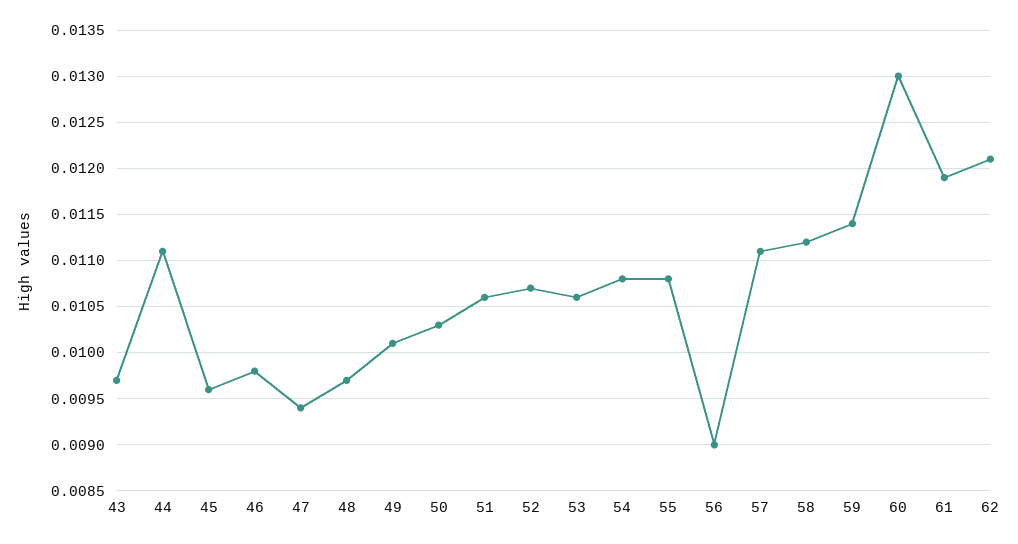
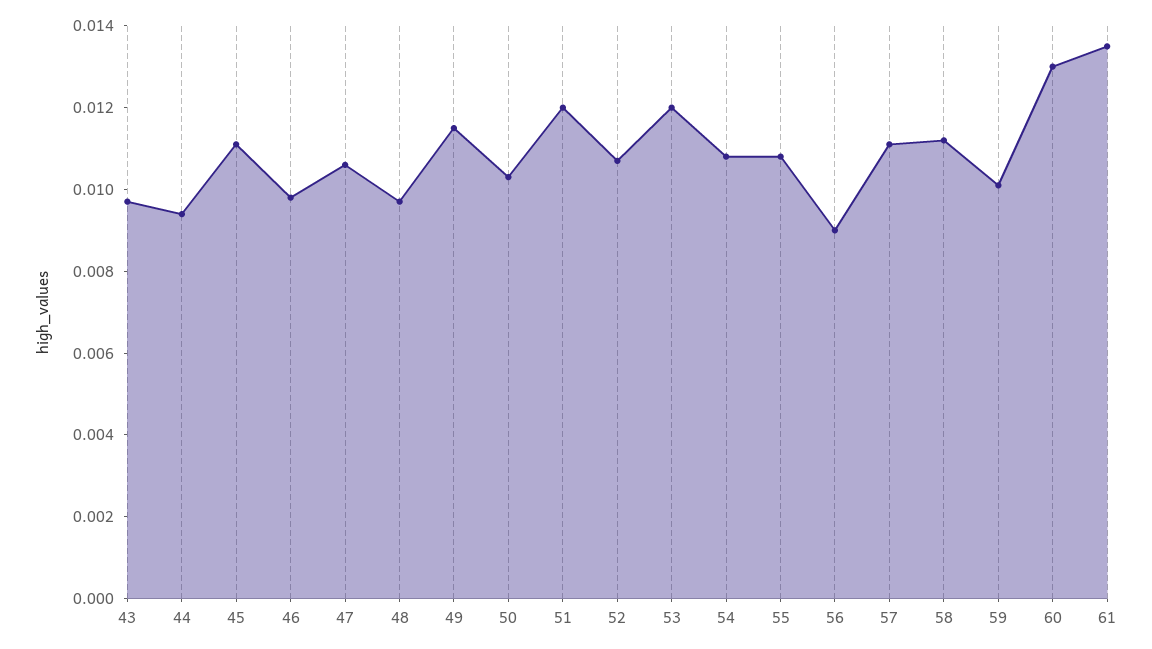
44: 0.0111 -> 0.0095
45: 0.0096 -> 0.011
47: 0.0094 -> 0.0105
49: 0.0101 -> 0.0115
51: 0.0106 -> 0.012
53: 0.0106 -> 0.012
59: 0.0114 -> 0.01
61: 0.0119 -> 0.0135
62: 0.0121 -> none

